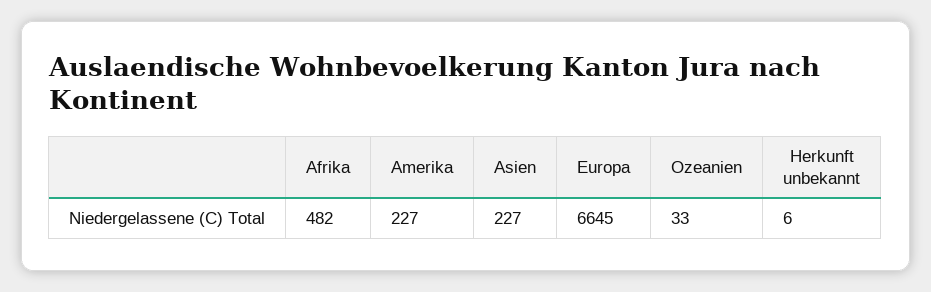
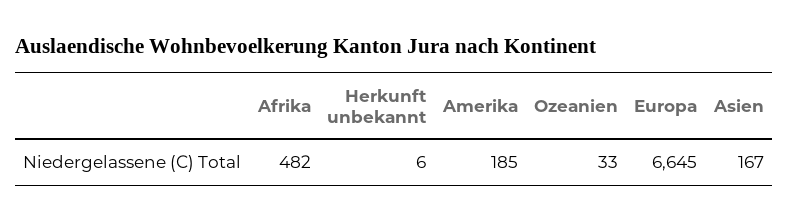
Amerika: 227 -> 185
Asien: 227 -> 167

